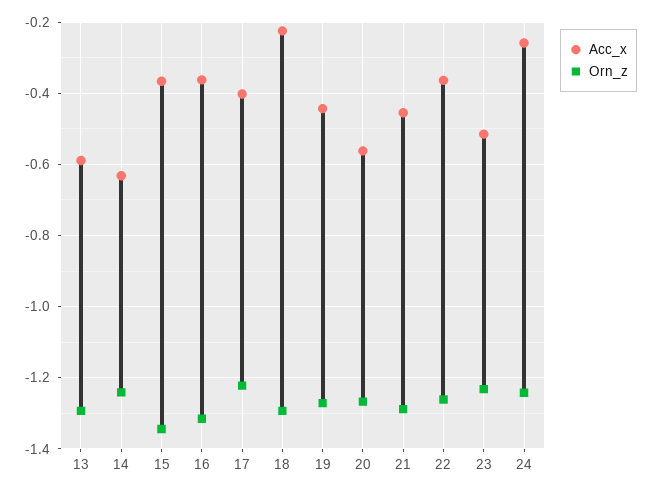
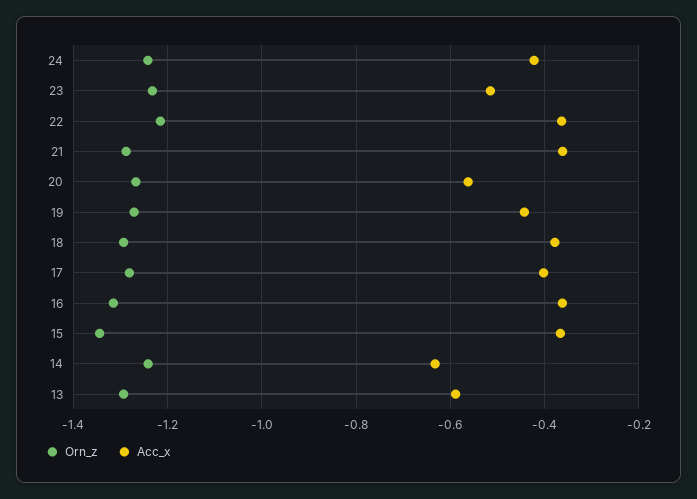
Orn_z, 17: -1.22 -> -1.28
Acc_x, 18: -0.22 -> -0.38
Acc_x, 21: -0.46 -> -0.36
Orn_z, 22: -1.26 -> -1.22
Acc_x, 24: -0.26 -> -0.42

